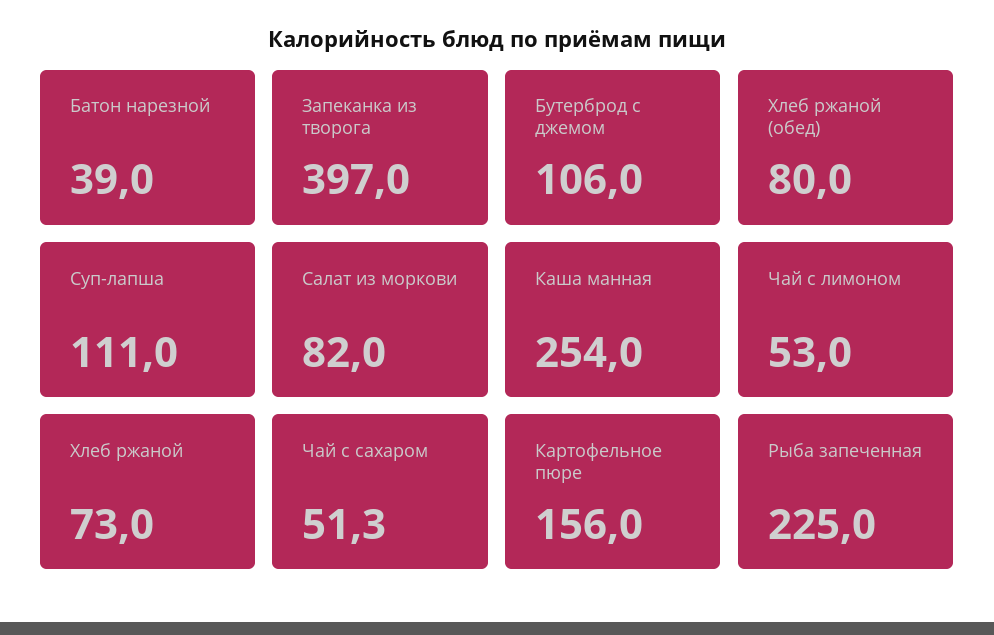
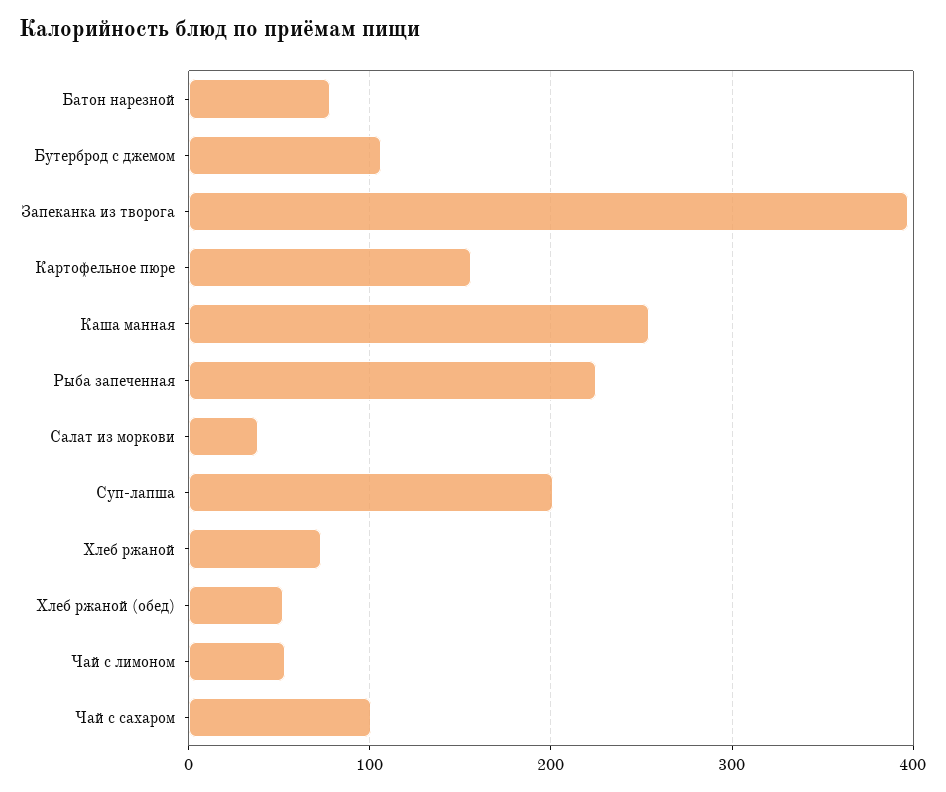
Батон нарезной: 39 -> 80
Хлеб ржаной (обед): 80 -> 50
Суп-лапша: 111 -> 200
Салат из моркови: 82 -> 40
Чай с сахаром: 51.3 -> 100

